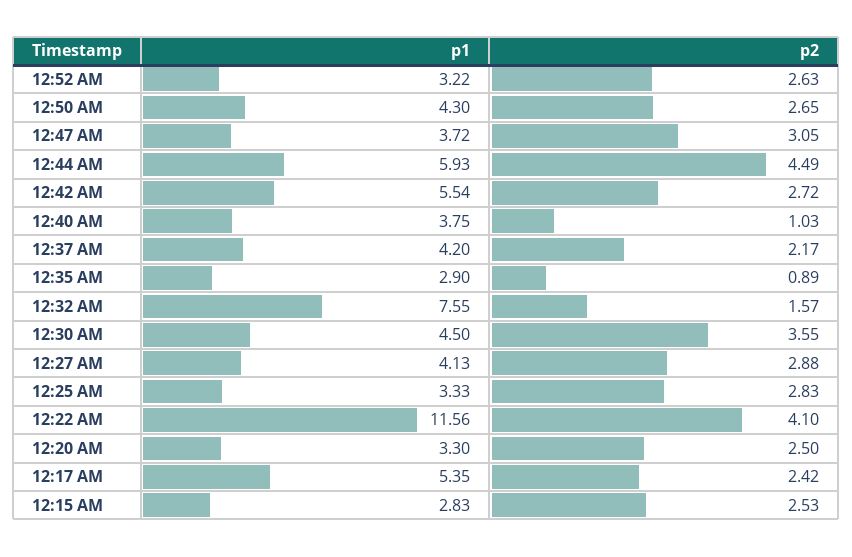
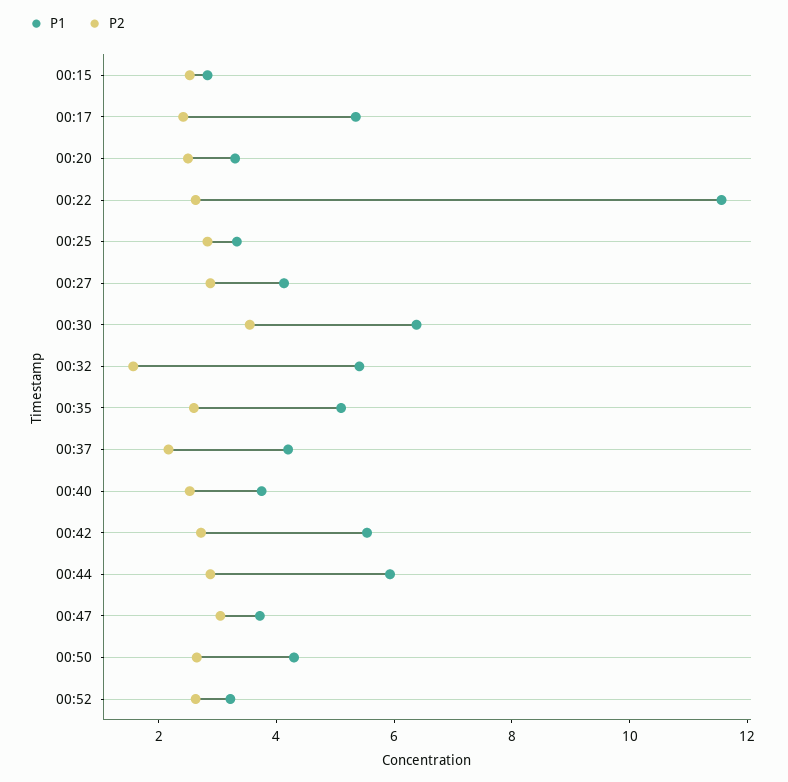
p2, 12:44 AM: 4.49 -> 3
p2, 12:40 AM: 1.03 -> 2.5
p1, 12:35 AM: 2.9 -> 5
p2, 12:35 AM: 0.89 -> 2.5
p1, 12:32 AM: 7.55 -> 5.5
p1, 12:30 AM: 4.5 -> 6.5
p2, 12:22 AM: 4.1 -> 2.5

